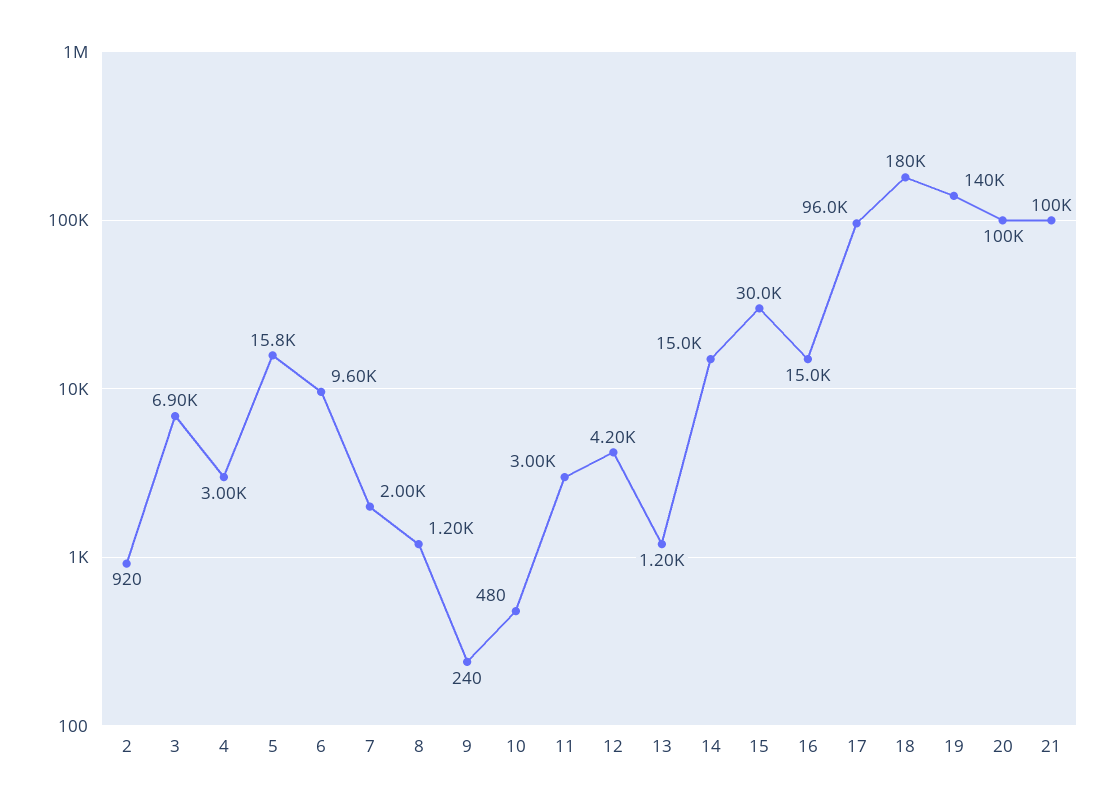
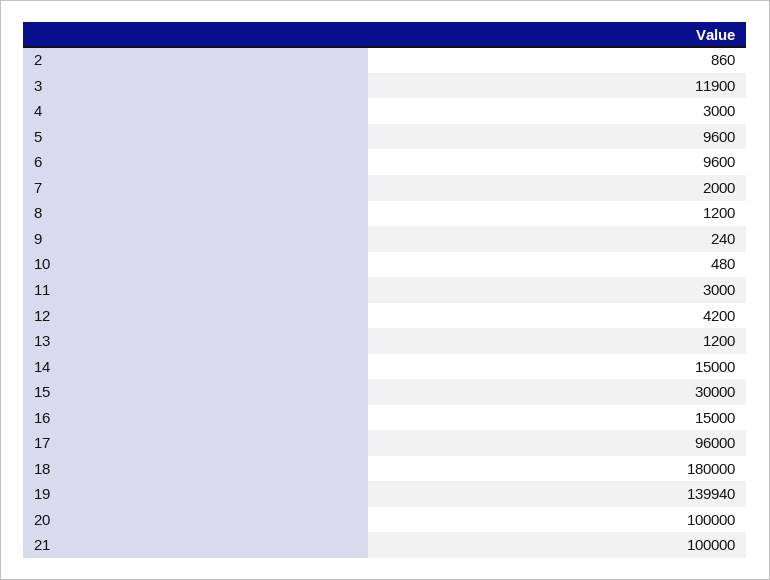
2: 920 -> 860
3: 6900 -> 11900
5: 15800 -> 9600

